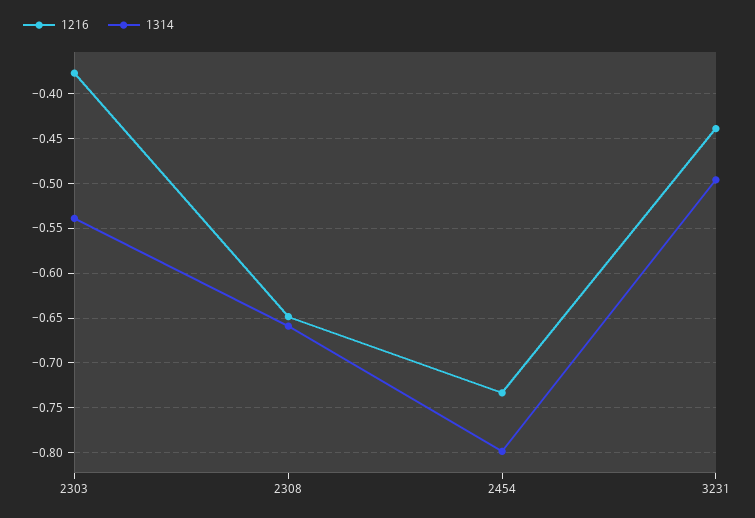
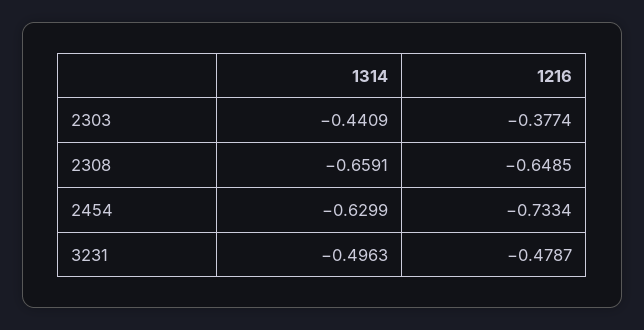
1314, 2303: -0.54 -> -0.4409
1314, 2454: -0.8 -> -0.6299
1216, 3231: -0.44 -> -0.4787

